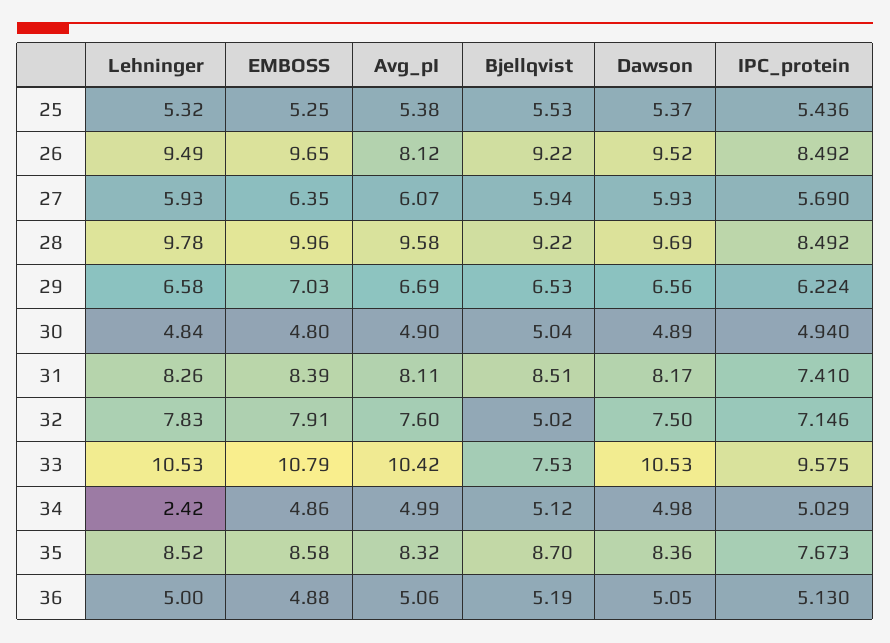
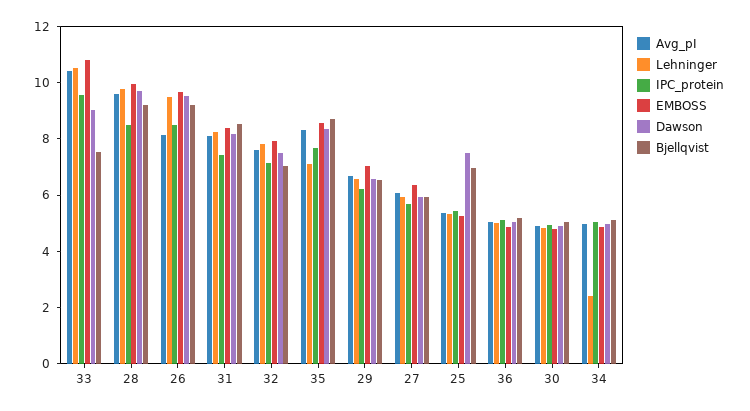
Bjellqvist, 25: 5.53 -> 7
Dawson, 25: 5.37 -> 7.5
Bjellqvist, 32: 5.02 -> 7
Dawson, 33: 10.53 -> 9
Lehninger, 35: 8.52 -> 7

